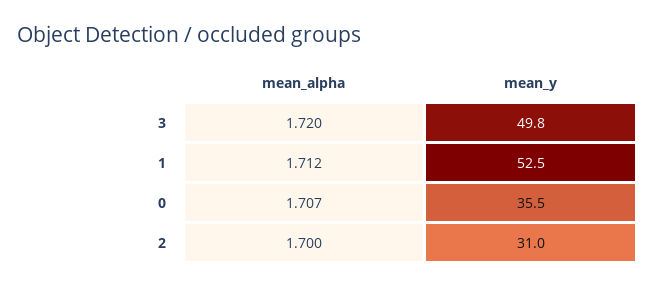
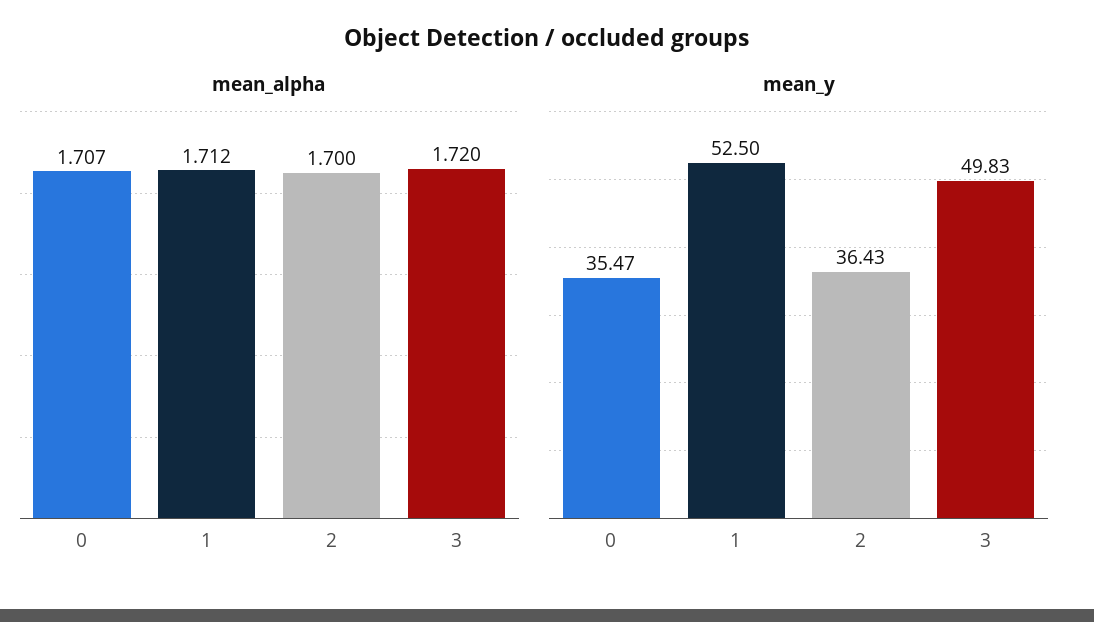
mean_y, 2: 31 -> 36.43

